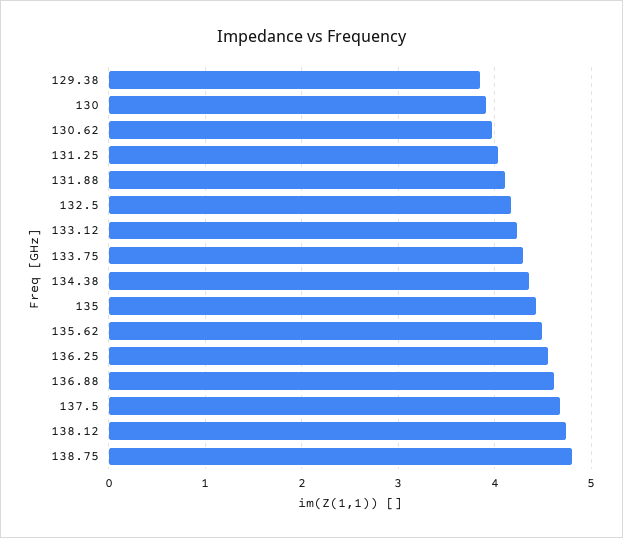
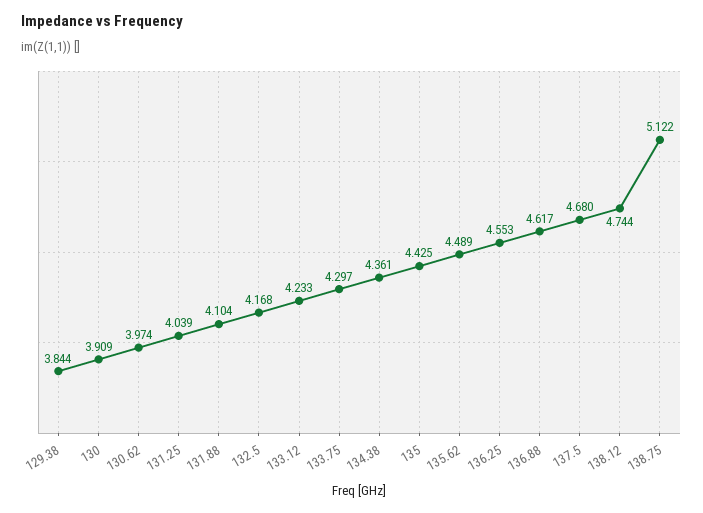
138.75: 4.8 -> 5.122

